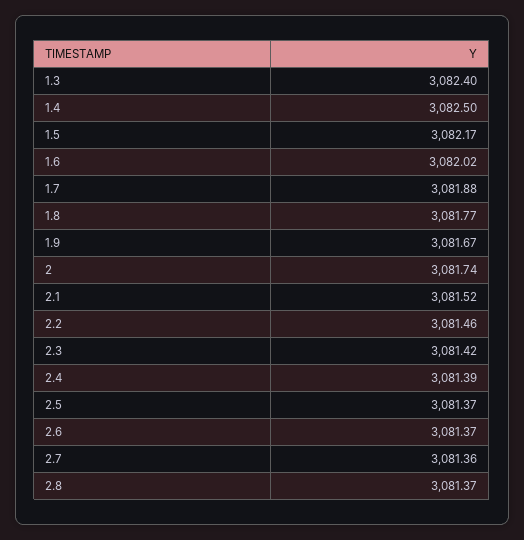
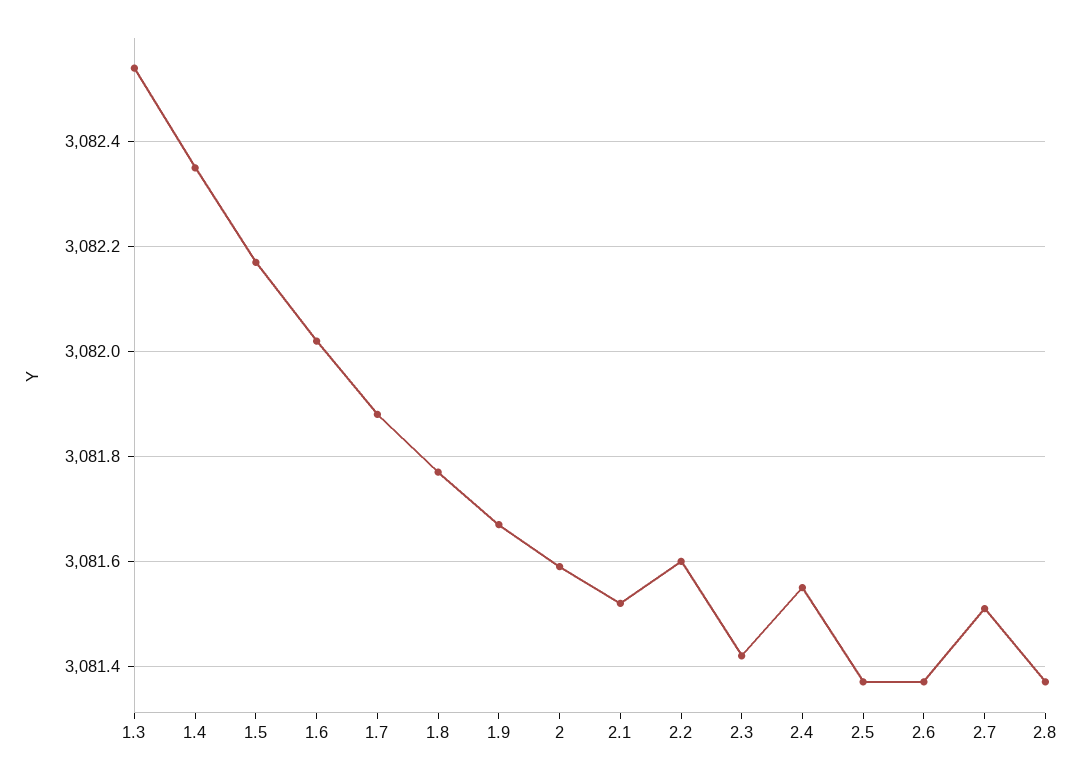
1.3: 3082.4 -> 3082.55
1.4: 3082.5 -> 3082.35
2: 3081.74 -> 3081.6
2.2: 3081.46 -> 3081.6
2.4: 3081.39 -> 3081.55
2.7: 3081.36 -> 3081.5

